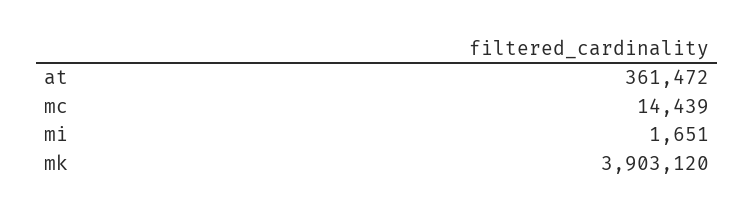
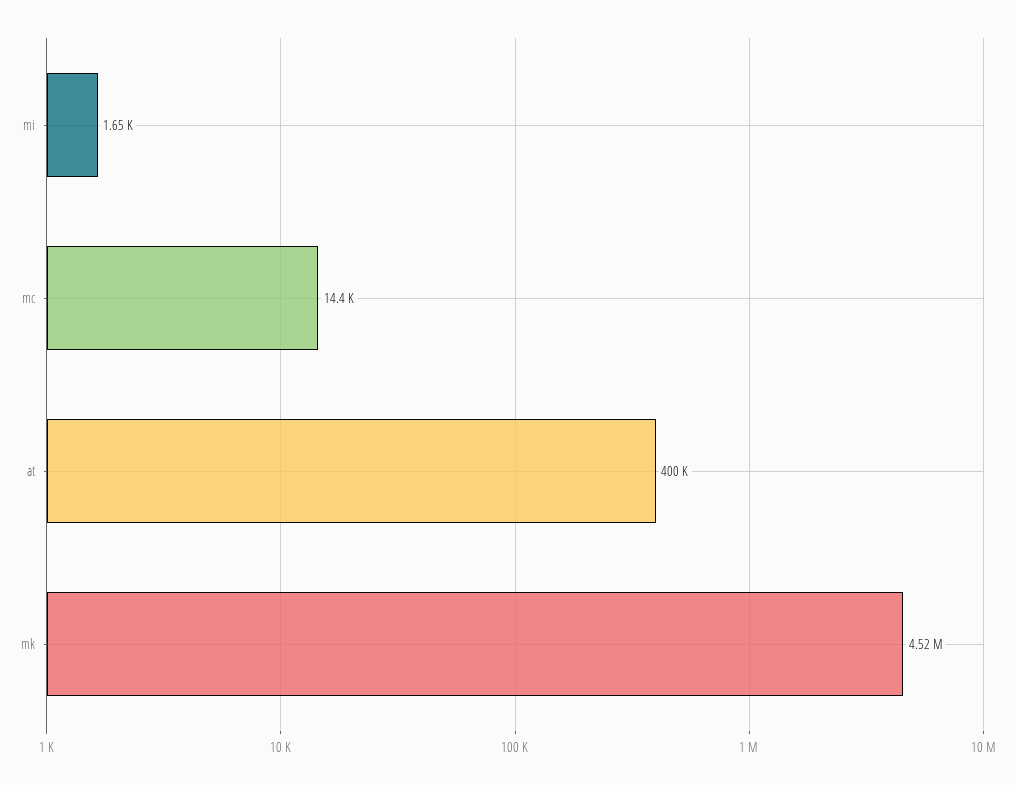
at: 361472 -> 400000
mk: 3903120 -> 4520000

